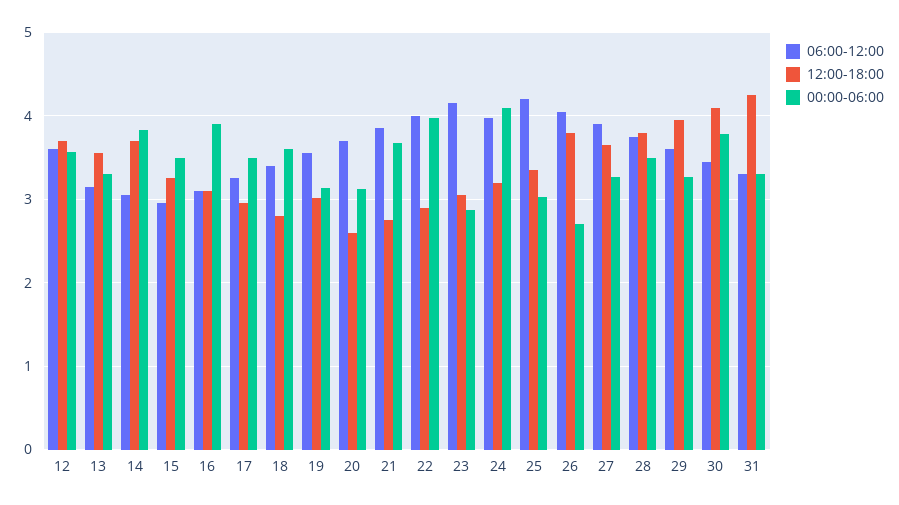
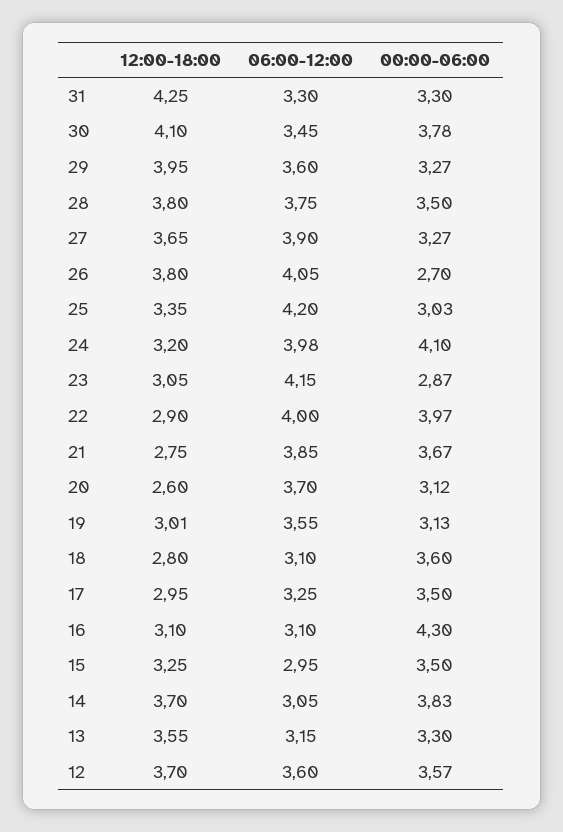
00:00-06:00, 16: 3.9 -> 4.3
06:00-12:00, 18: 3.4 -> 3.1

